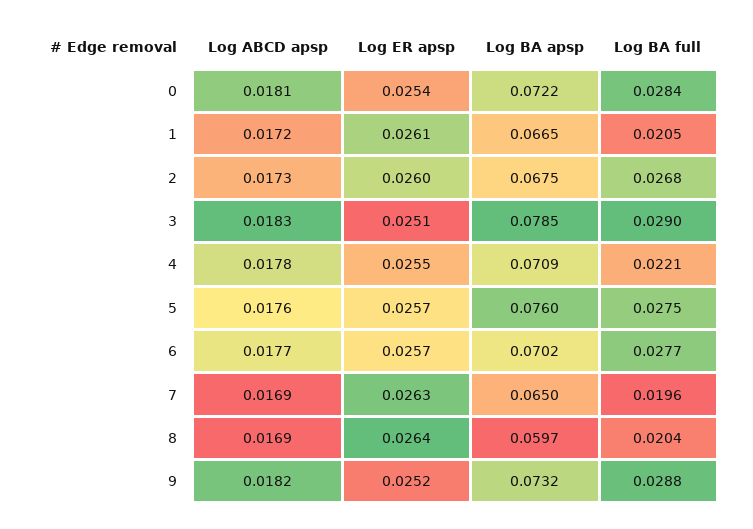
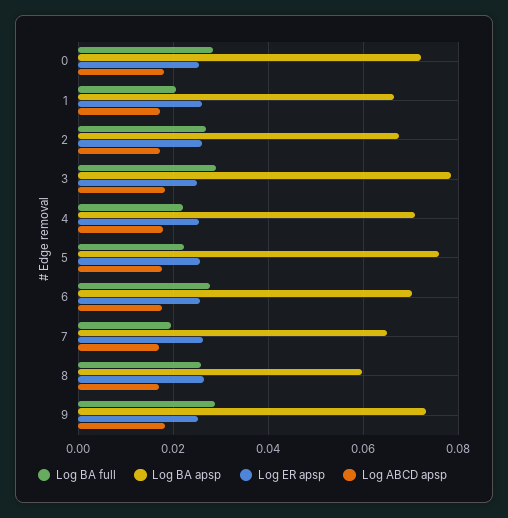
Log BA full, 5: 0.0275 -> 0.022
Log BA full, 8: 0.0204 -> 0.026

